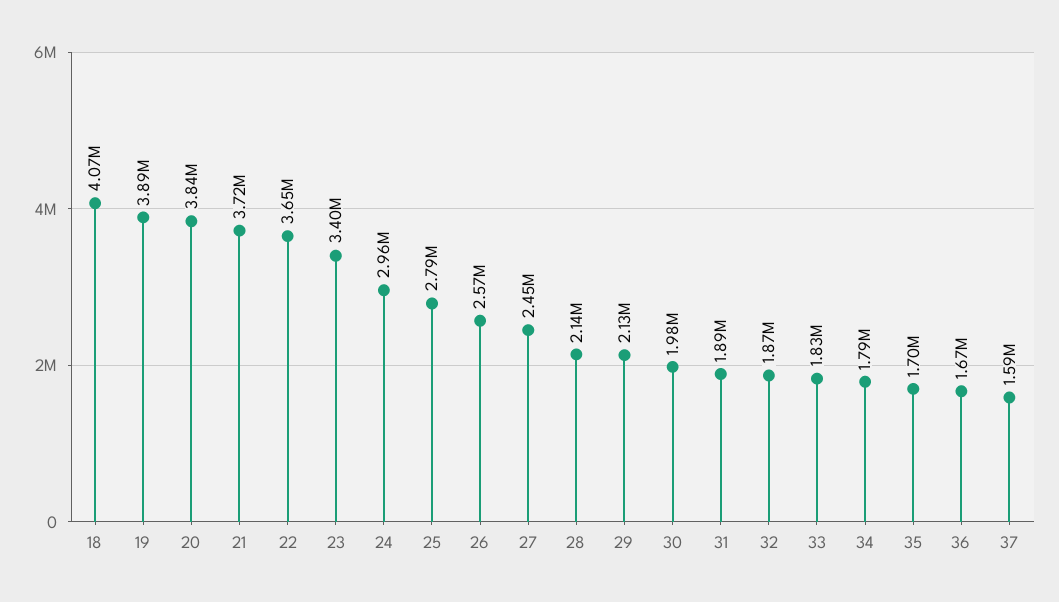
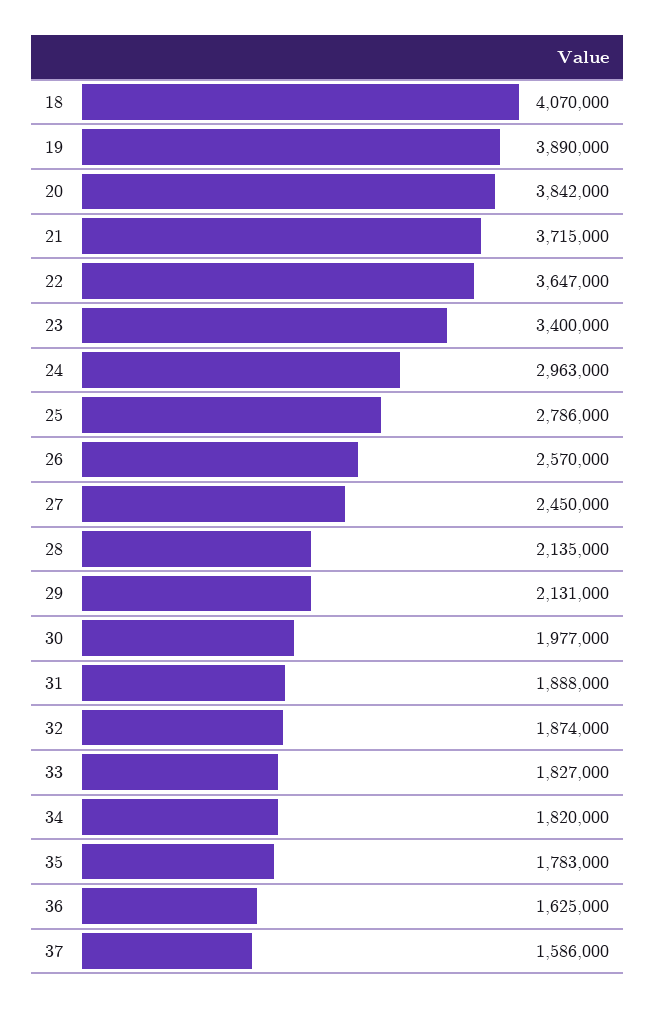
34: 1790000 -> 1820000
35: 1700000 -> 1783000
36: 1670000 -> 1625000

